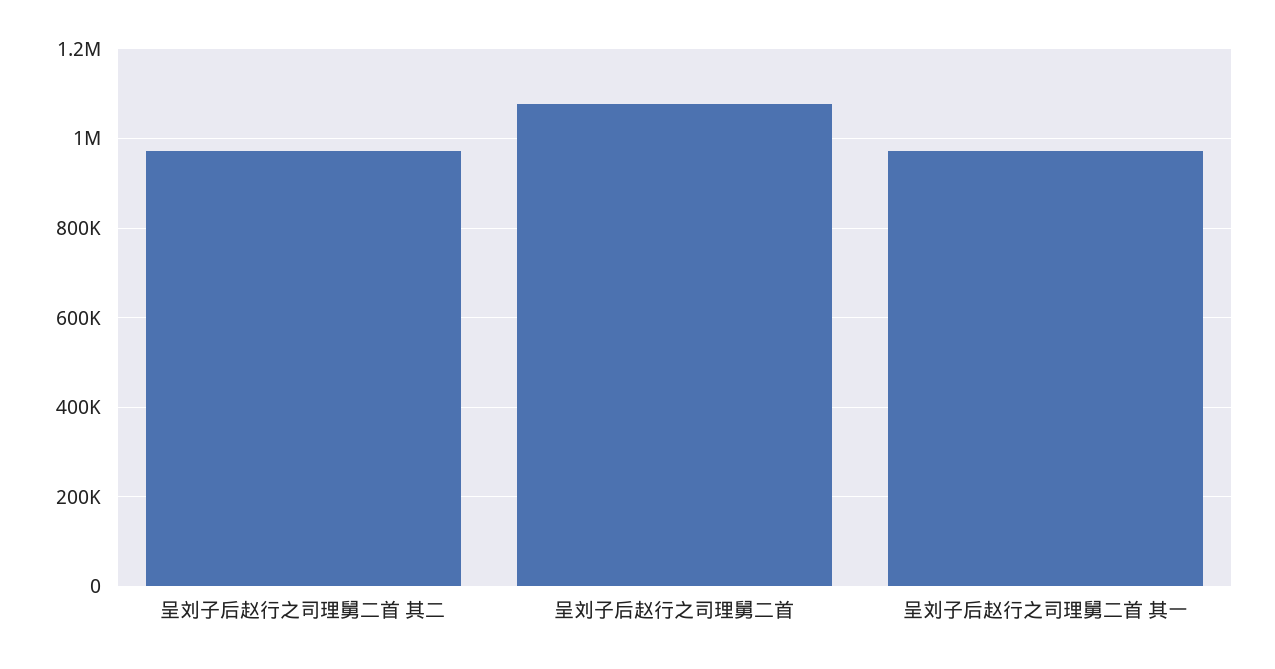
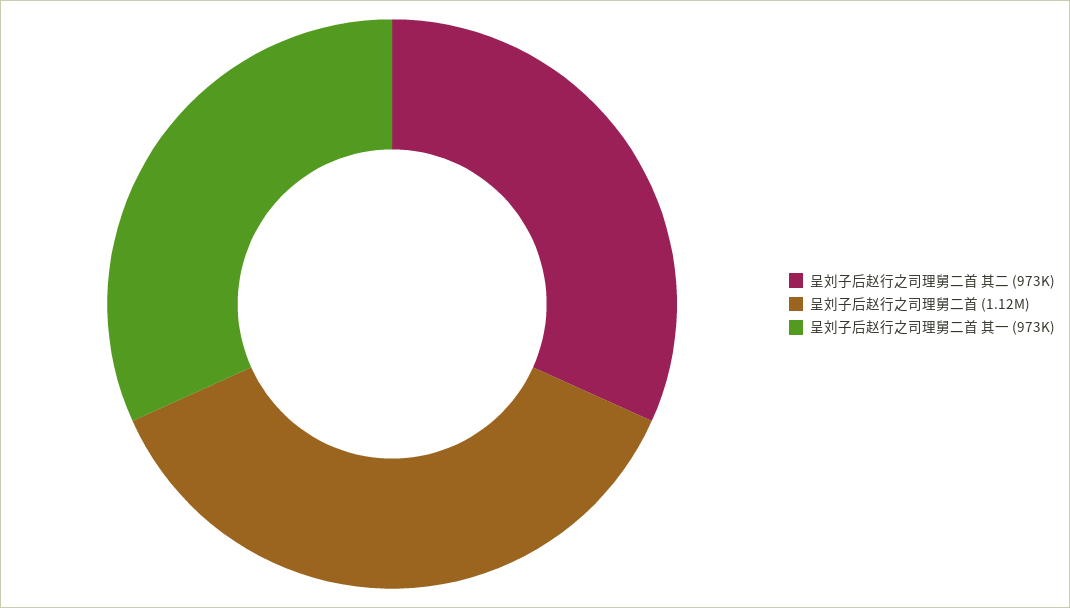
呈刘子后赵行之司理舅二首: 1080000 -> 1120000

